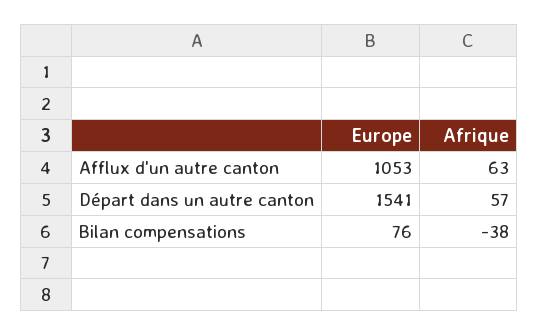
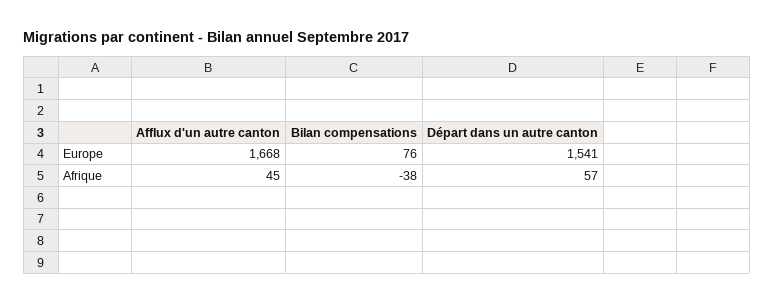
Europe, Afflux d'un autre canton: 1053 -> 1668
Afrique, Afflux d'un autre canton: 63 -> 45

